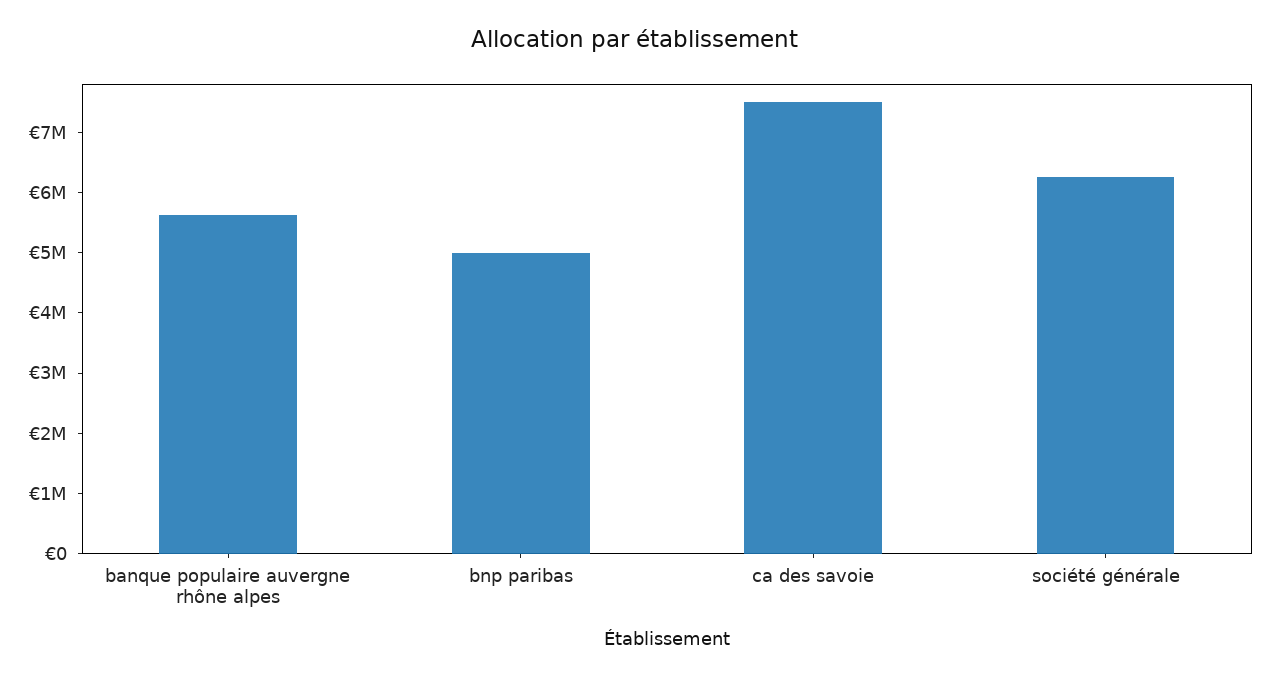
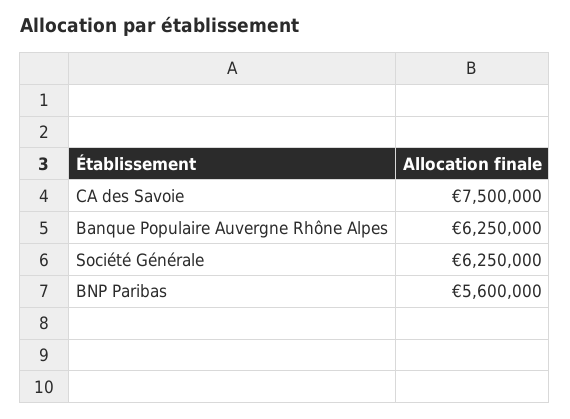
banque populaire auvergne rhône alpes: 5600000 -> 6250000
bnp paribas: 5000000 -> 5600000

